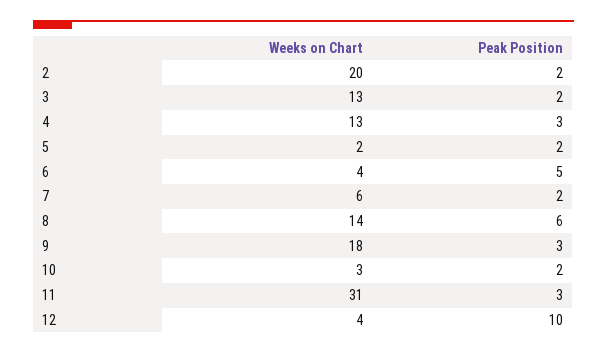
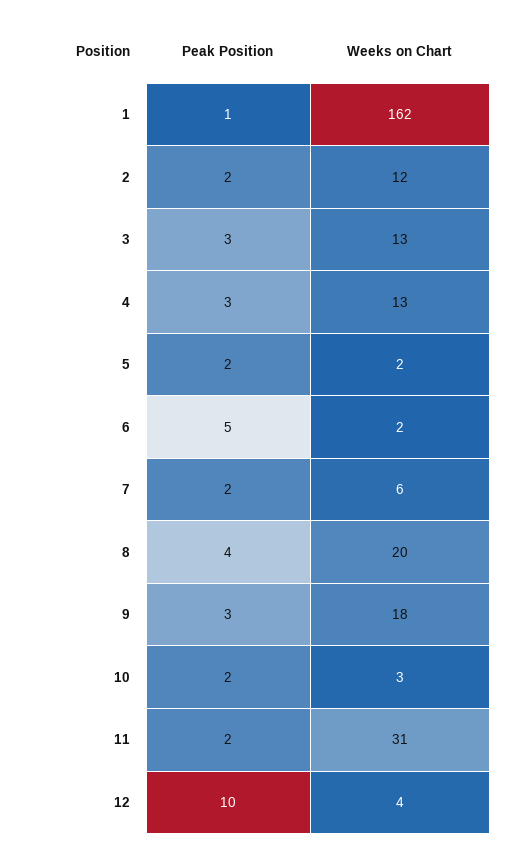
Weeks on Chart, 2: 20 -> 12
Peak Position, 3: 2 -> 3
Weeks on Chart, 6: 4 -> 2
Weeks on Chart, 8: 14 -> 20
Peak Position, 8: 6 -> 4
Peak Position, 11: 3 -> 2
Peak Position, 1: none -> 1
Weeks on Chart, 1: none -> 162

